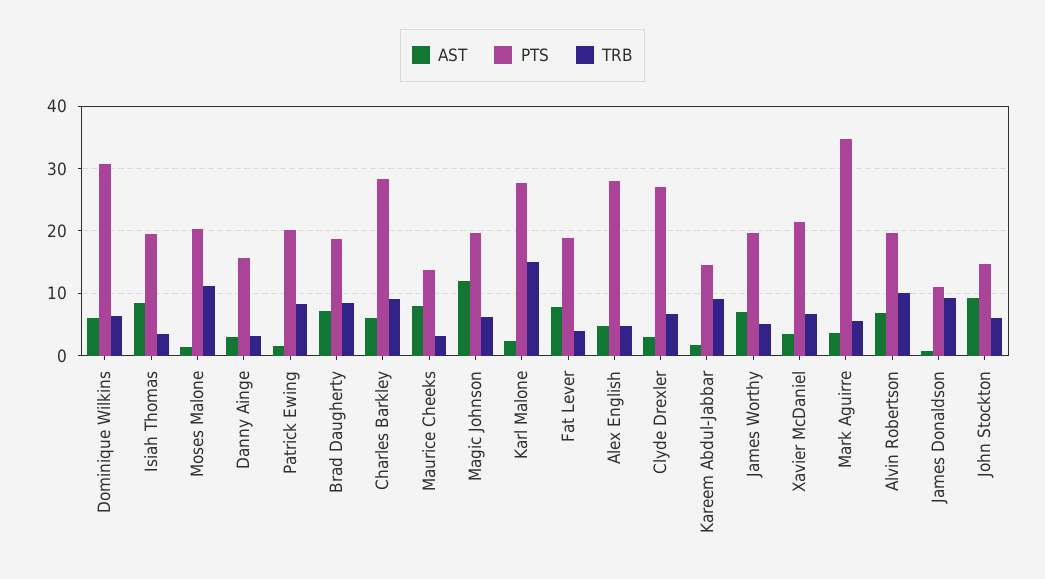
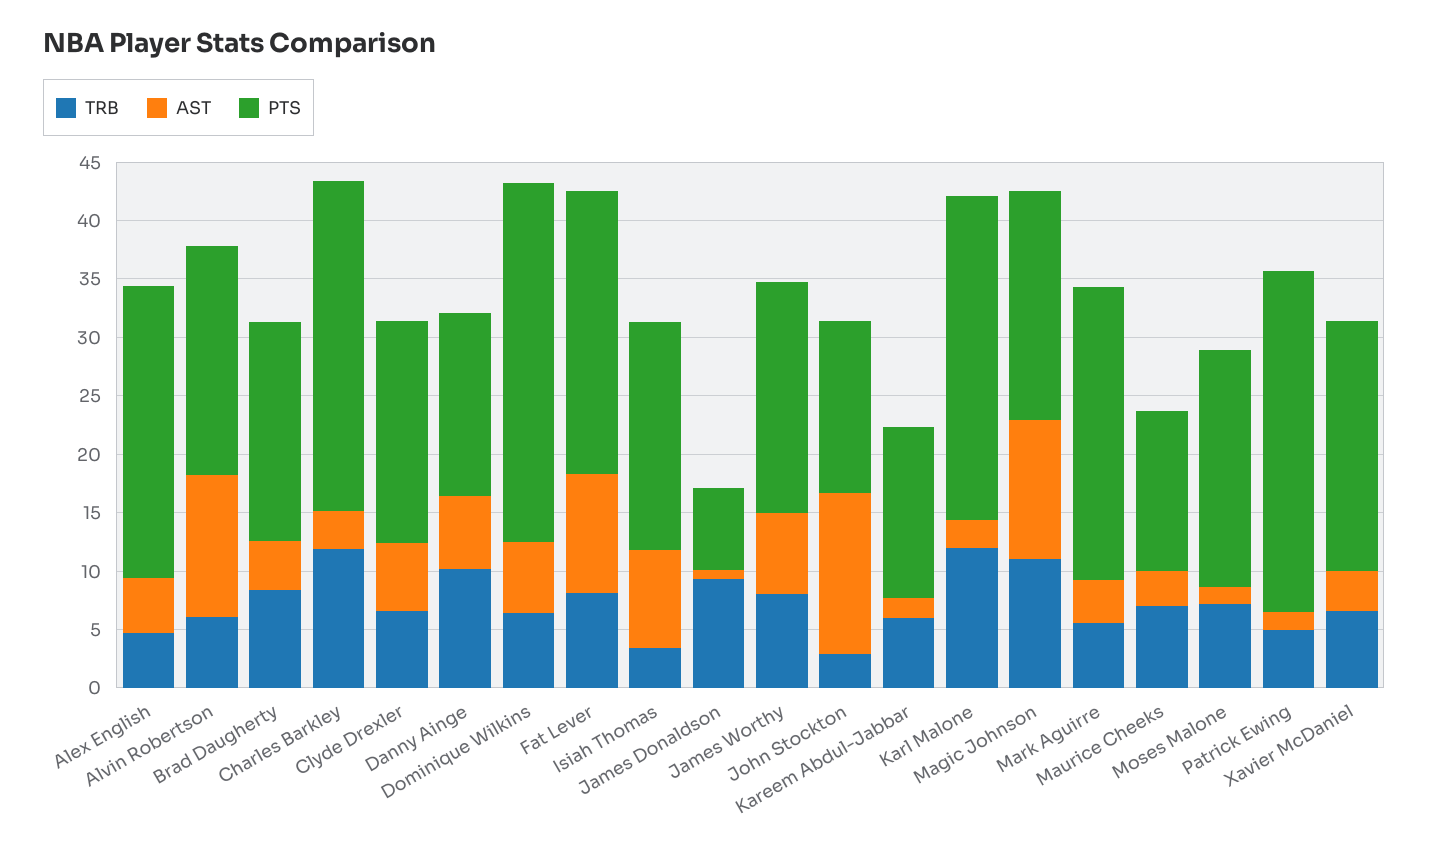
TRB, Moses Malone: 11 -> 7
AST, Danny Ainge: 3 -> 6
TRB, Danny Ainge: 3 -> 10
PTS, Patrick Ewing: 20 -> 29
TRB, Patrick Ewing: 8 -> 5
AST, Brad Daugherty: 7 -> 4
AST, Charles Barkley: 6 -> 3
TRB, Charles Barkley: 9 -> 12
AST, Maurice Cheeks: 8 -> 3
TRB, Maurice Cheeks: 3 -> 7
TRB, Magic Johnson: 6 -> 11
TRB, Karl Malone: 15 -> 12
AST, Fat Lever: 8 -> 10
PTS, Fat Lever: 19 -> 24
TRB, Fat Lever: 4 -> 8
PTS, Alex English: 28 -> 25
AST, Clyde Drexler: 3 -> 6
PTS, Clyde Drexler: 27 -> 19
TRB, Kareem Abdul-Jabbar: 9 -> 6
TRB, James Worthy: 5 -> 8
PTS, Mark Aguirre: 35 -> 25
AST, Alvin Robertson: 7 -> 12
TRB, Alvin Robertson: 10 -> 6
PTS, James Donaldson: 11 -> 7
AST, John Stockton: 9 -> 14
TRB, John Stockton: 6 -> 3

